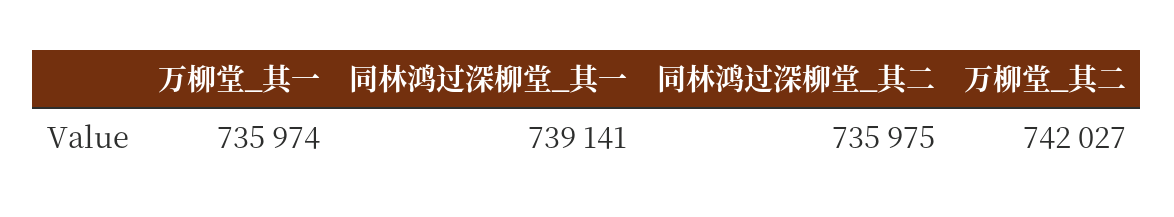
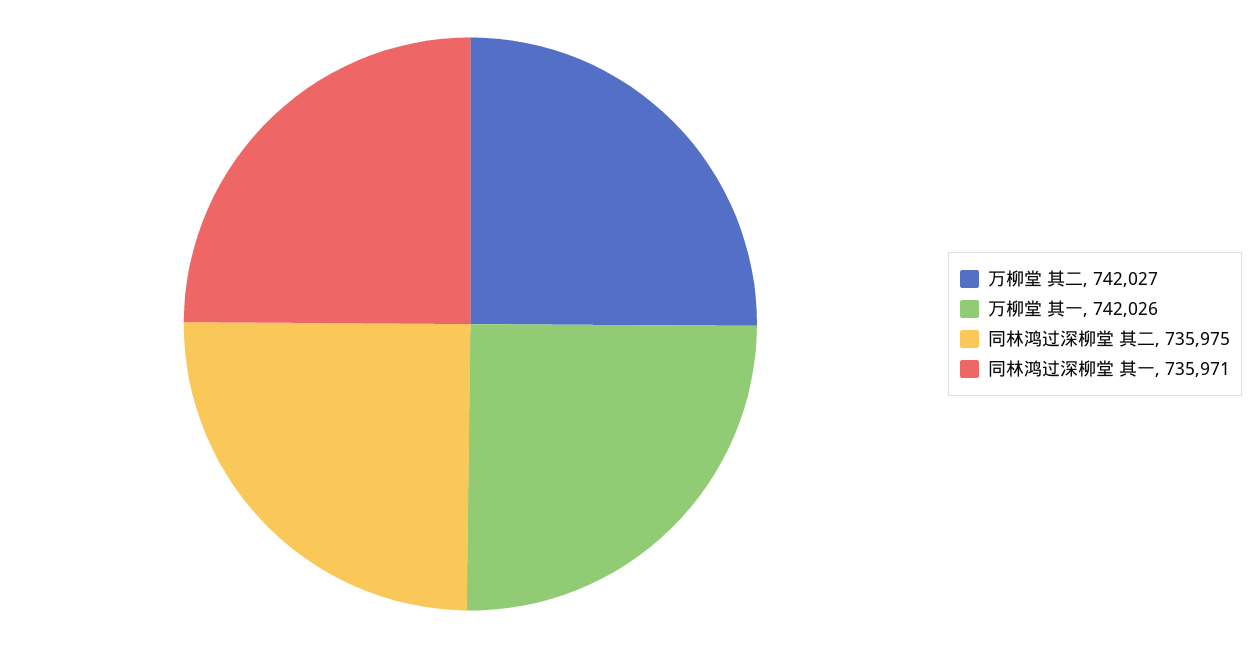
万柳堂_其一: 735974 -> 742026
同林鸿过深柳堂_其一: 739141 -> 735971

